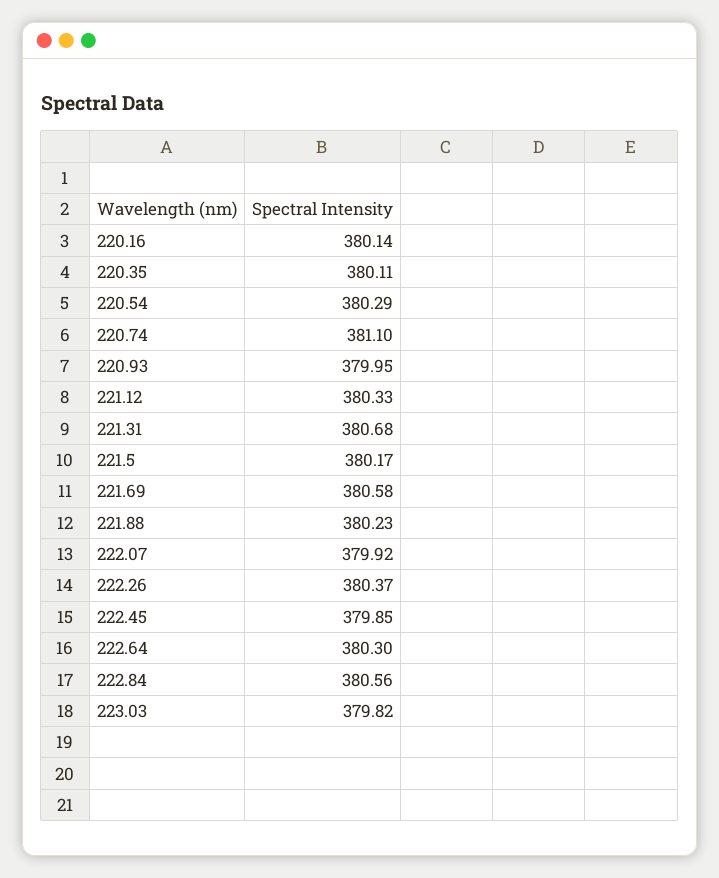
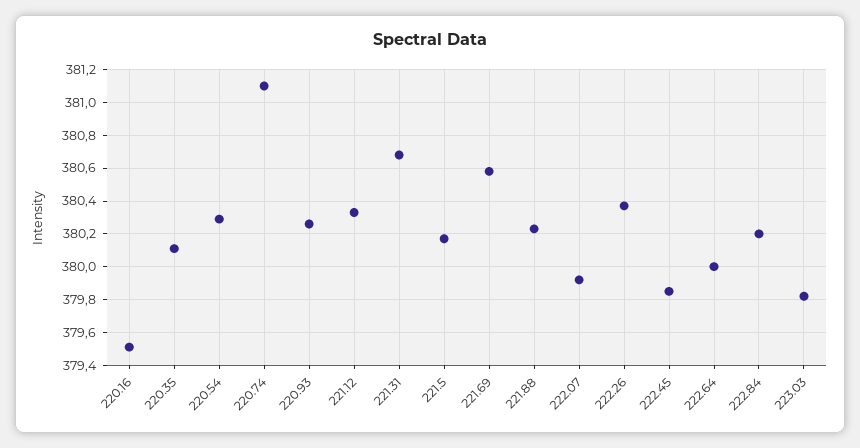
220.16: 380.14 -> 379.5
220.93: 379.95 -> 380.25
222.64: 380.3 -> 380
222.84: 380.56 -> 380.2

